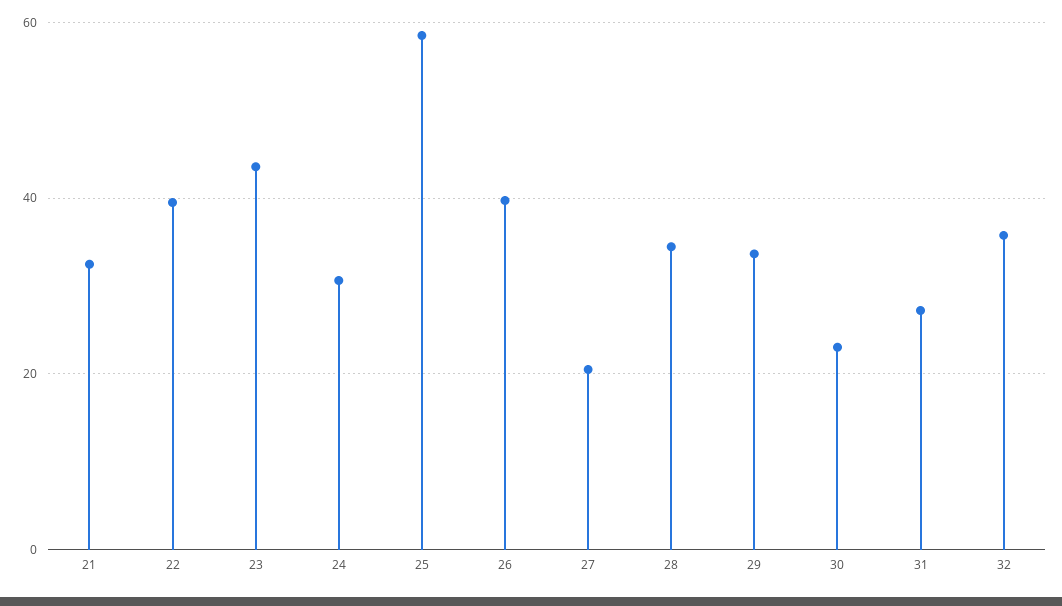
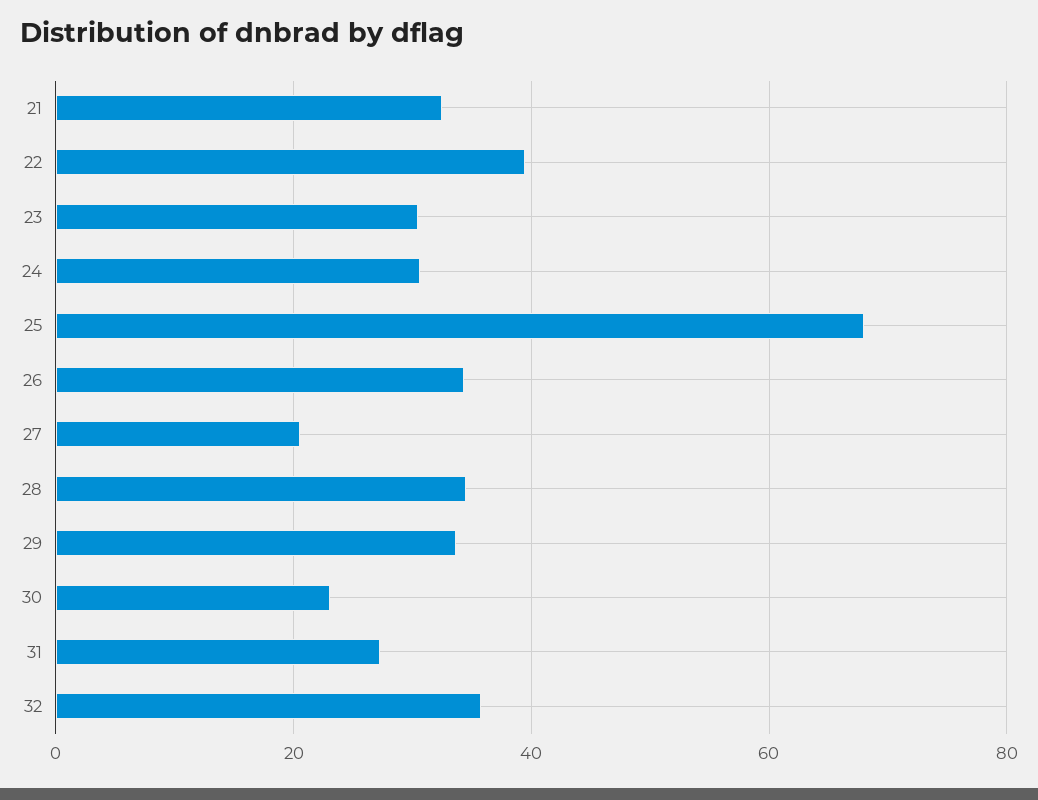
23: 44 -> 30
25: 58 -> 68
26: 40 -> 34

